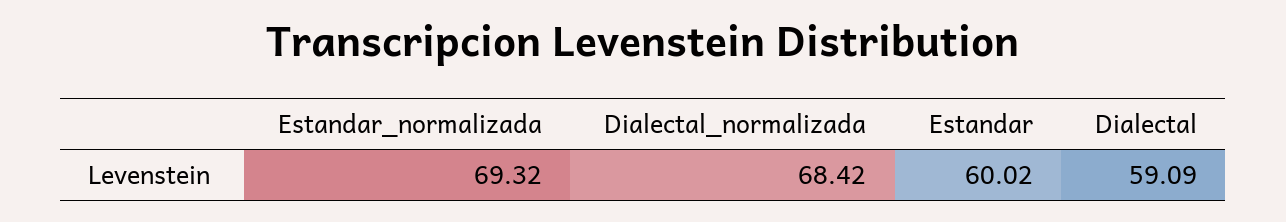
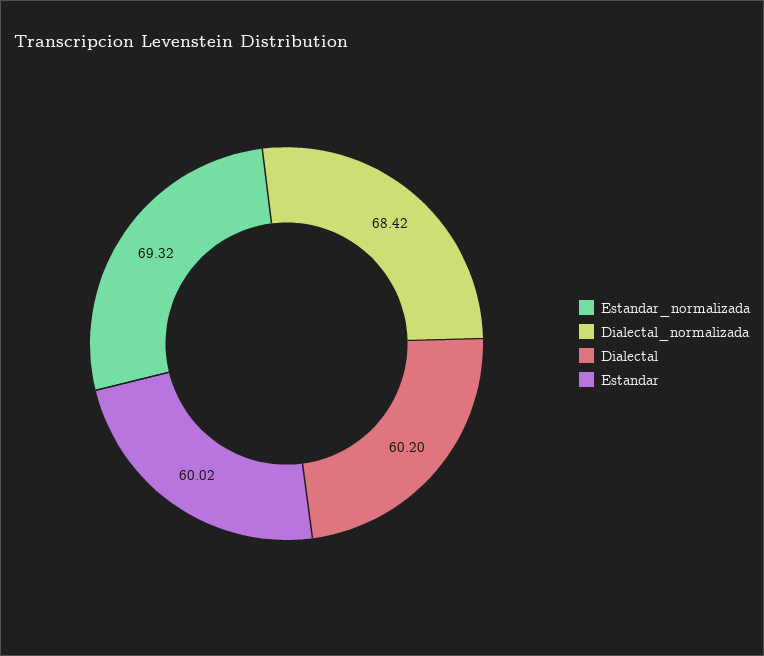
Dialectal: 59.09 -> 60.2

